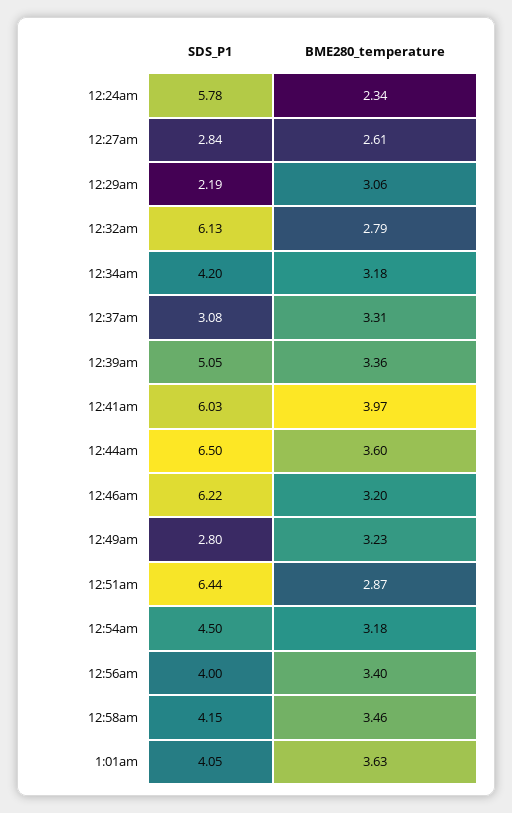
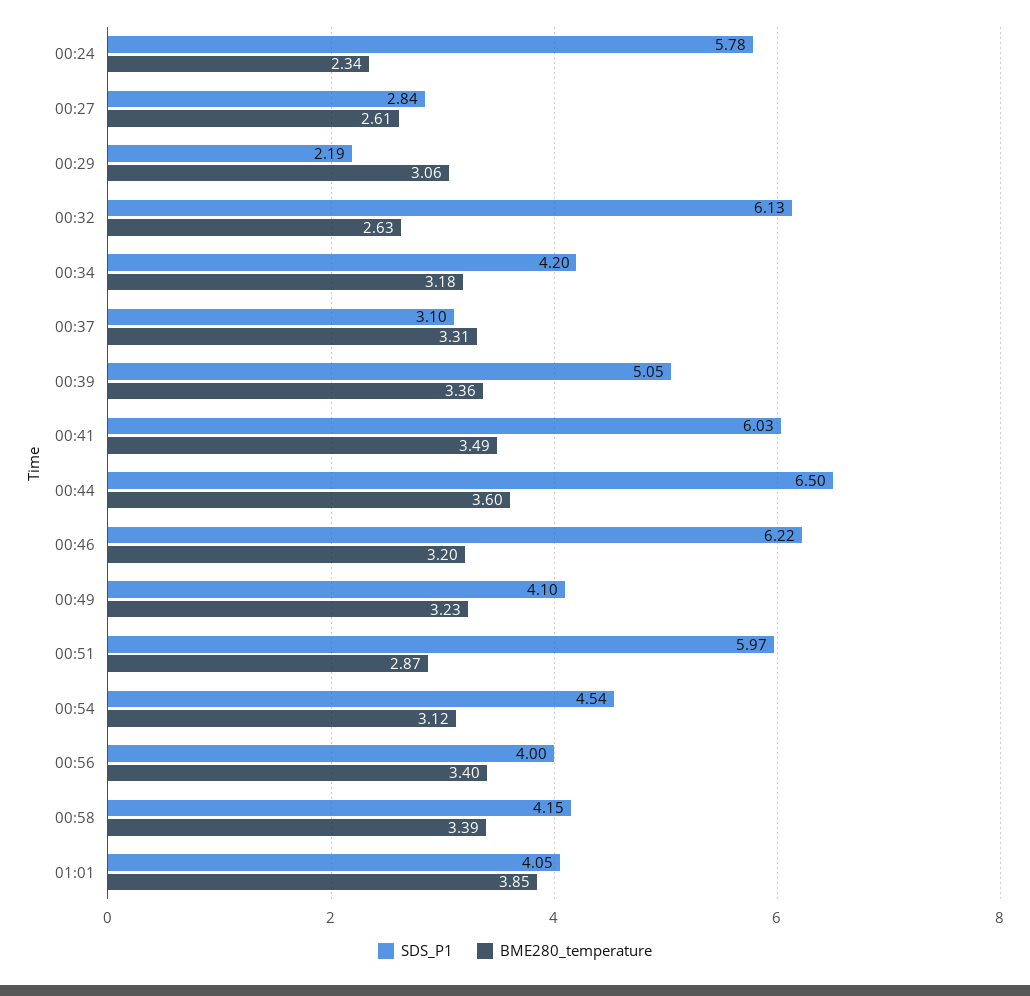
BME280_temperature, 12:32am: 2.79 -> 2.63
SDS_P1, 12:37am: 3.08 -> 3.1
BME280_temperature, 12:41am: 3.97 -> 3.49
SDS_P1, 12:49am: 2.8 -> 4.1
SDS_P1, 12:51am: 6.44 -> 5.97
SDS_P1, 12:54am: 4.5 -> 4.54
BME280_temperature, 12:54am: 3.18 -> 3.12
BME280_temperature, 12:58am: 3.46 -> 3.39
BME280_temperature, 1:01am: 3.63 -> 3.85

